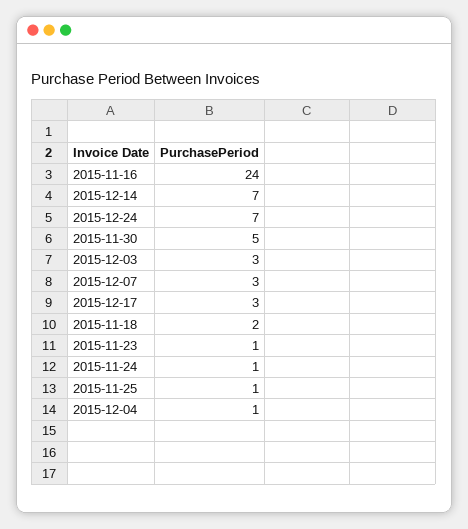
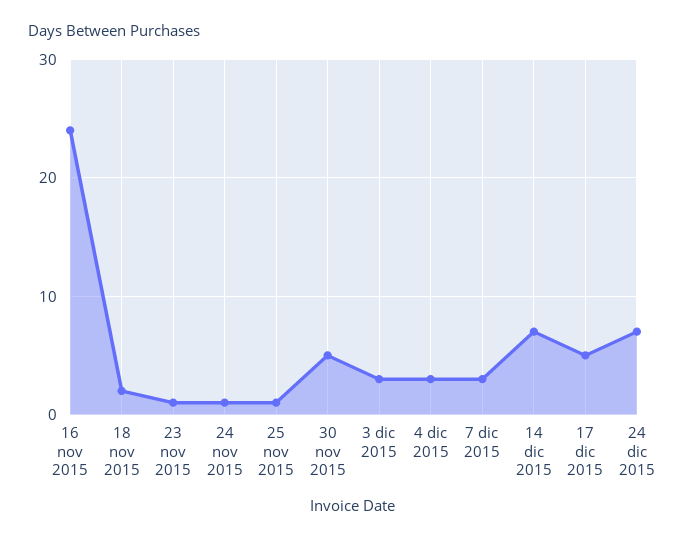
2015-12-17: 3 -> 5
2015-12-04: 1 -> 3

